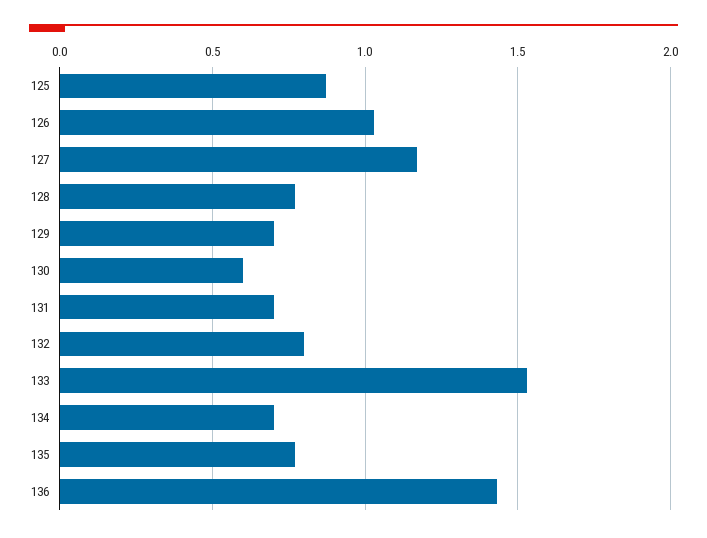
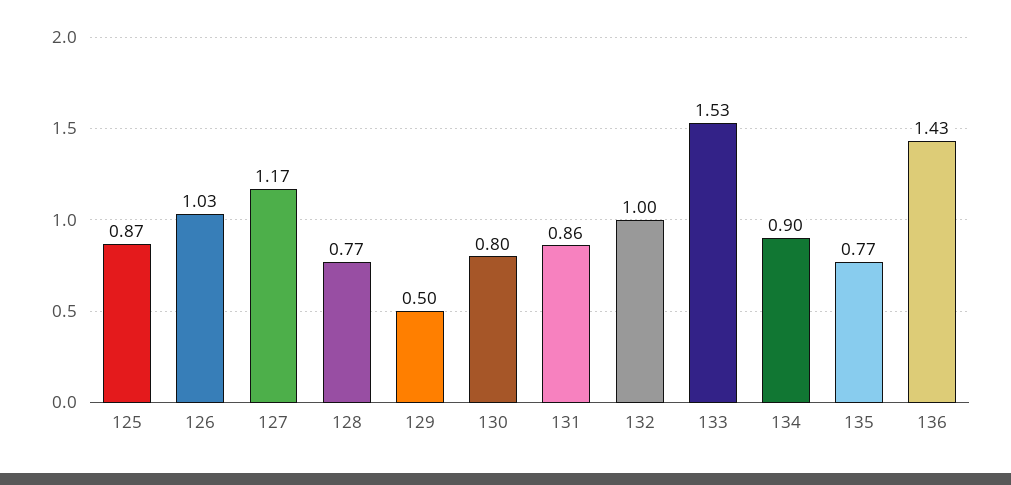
129: 0.7 -> 0.5
130: 0.6 -> 0.8
131: 0.7 -> 0.86
132: 0.8 -> 1
134: 0.7 -> 0.9

